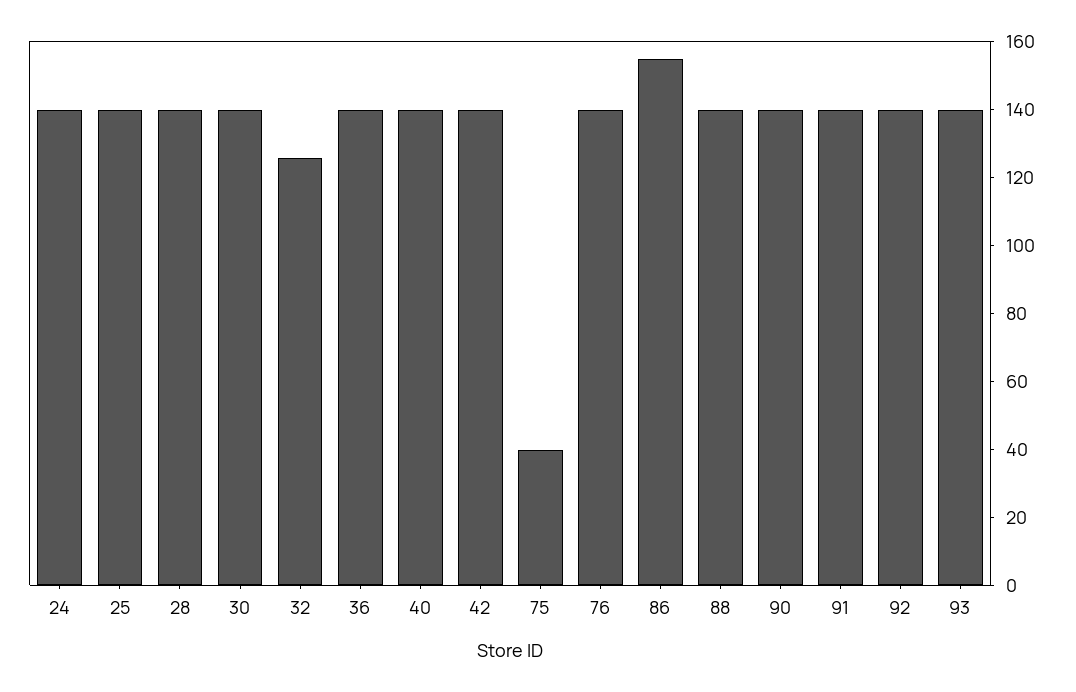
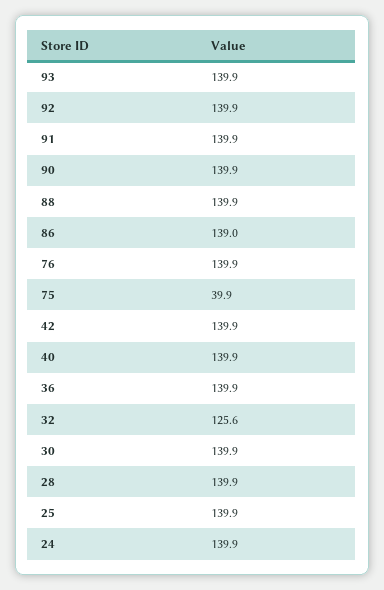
86: 155 -> 139

